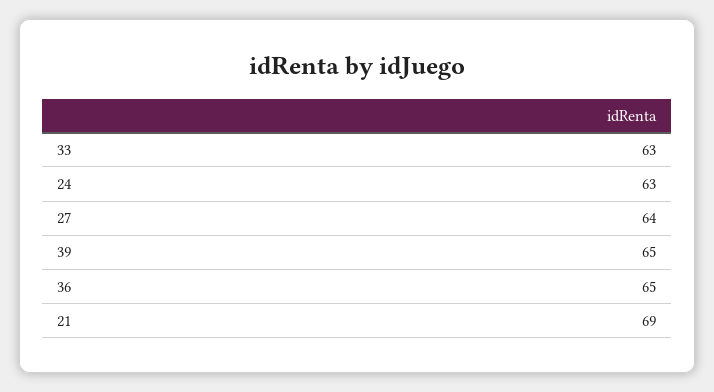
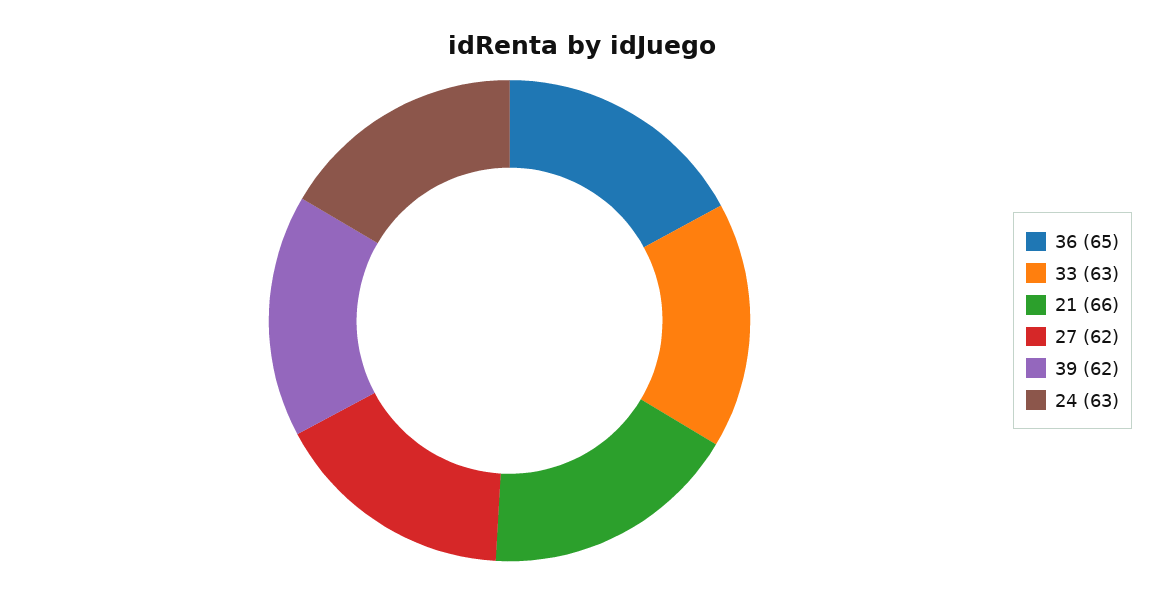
27: 64 -> 62
39: 65 -> 62
21: 69 -> 66

